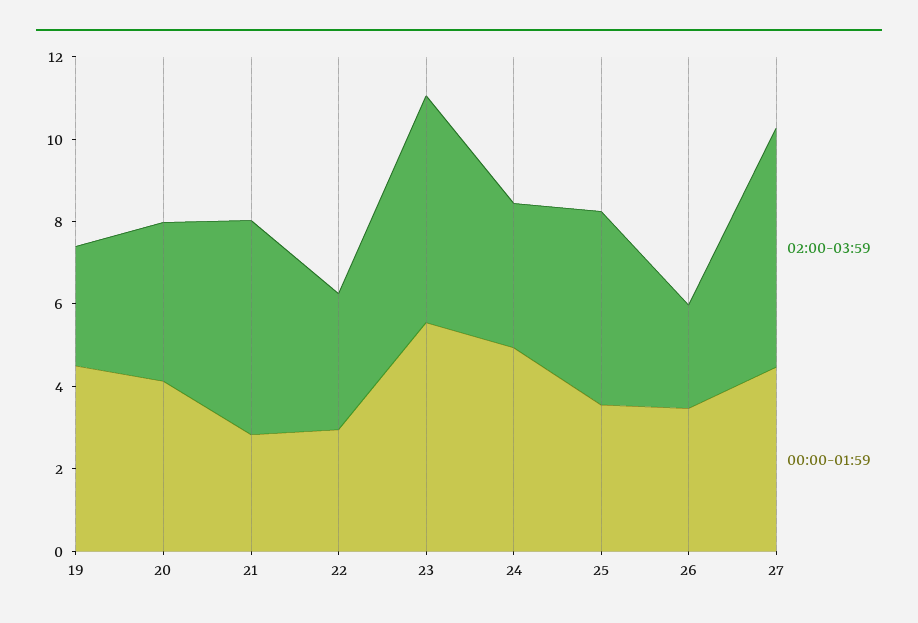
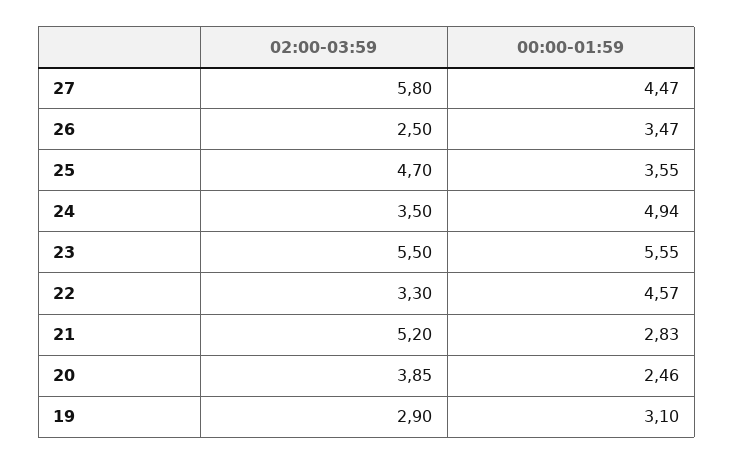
00:00-01:59, 19: 4.5 -> 3.1
00:00-01:59, 20: 4 -> 2.46
00:00-01:59, 22: 3 -> 4.57

